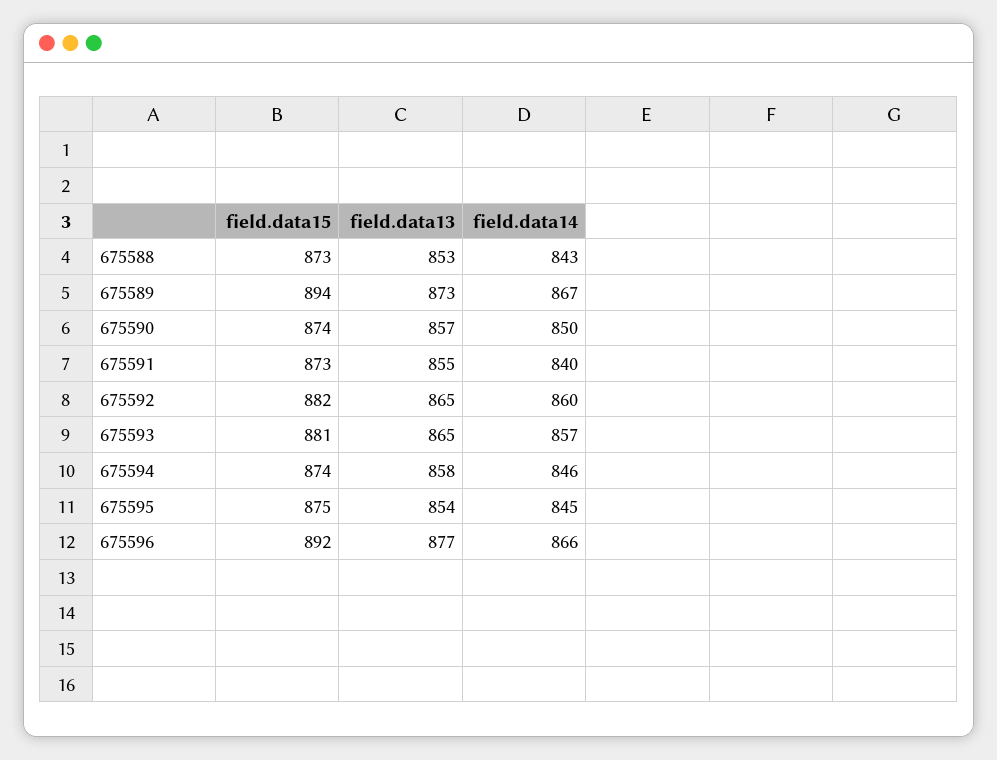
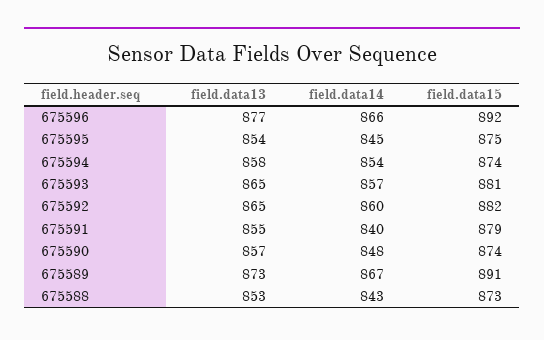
field.data15, 675589: 894 -> 891
field.data14, 675590: 850 -> 848
field.data15, 675591: 873 -> 879
field.data14, 675594: 846 -> 854

